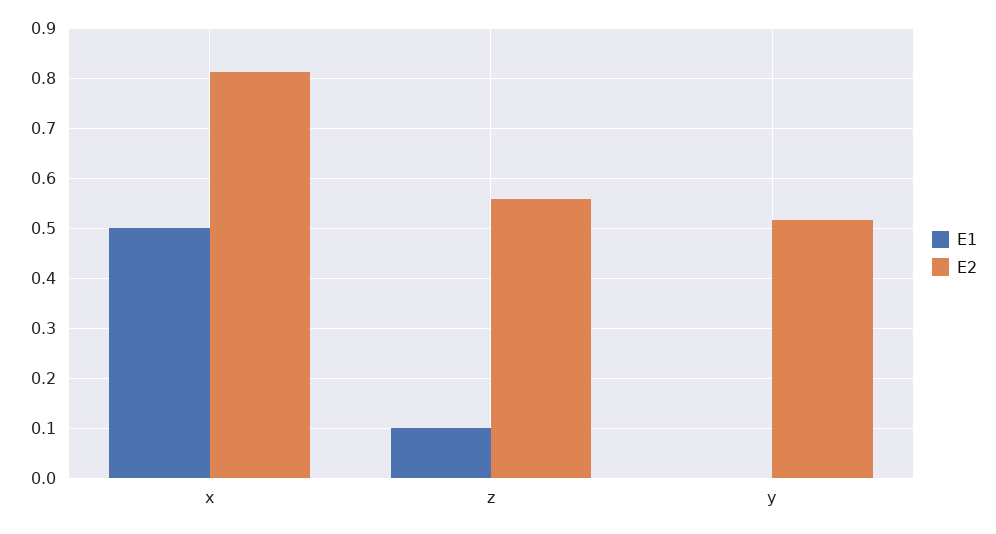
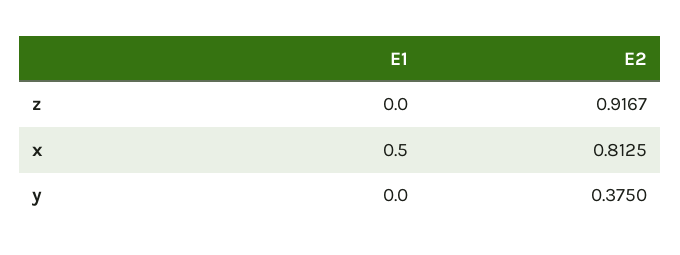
E1, z: 0.1 -> 0
E2, z: 0.56 -> 0.9167
E2, y: 0.52 -> 0.375

